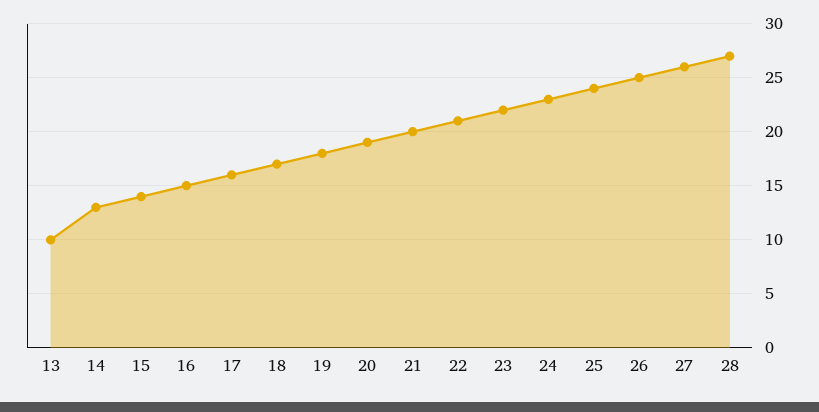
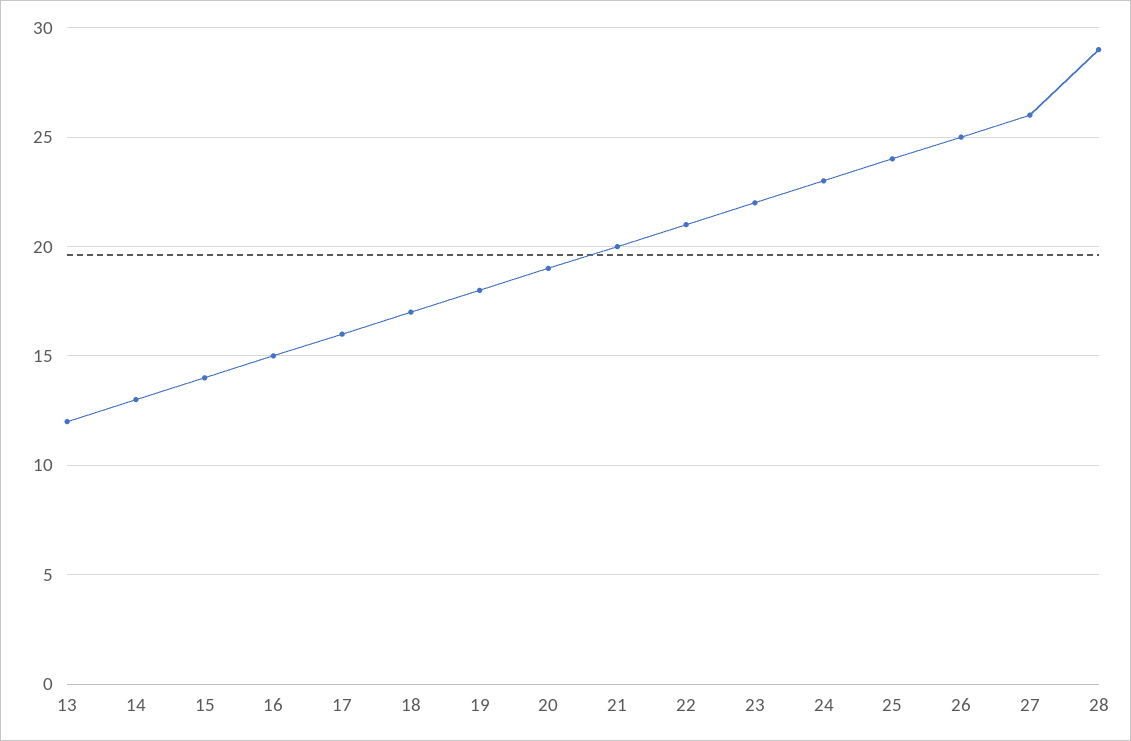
13: 10 -> 12
28: 27 -> 29

